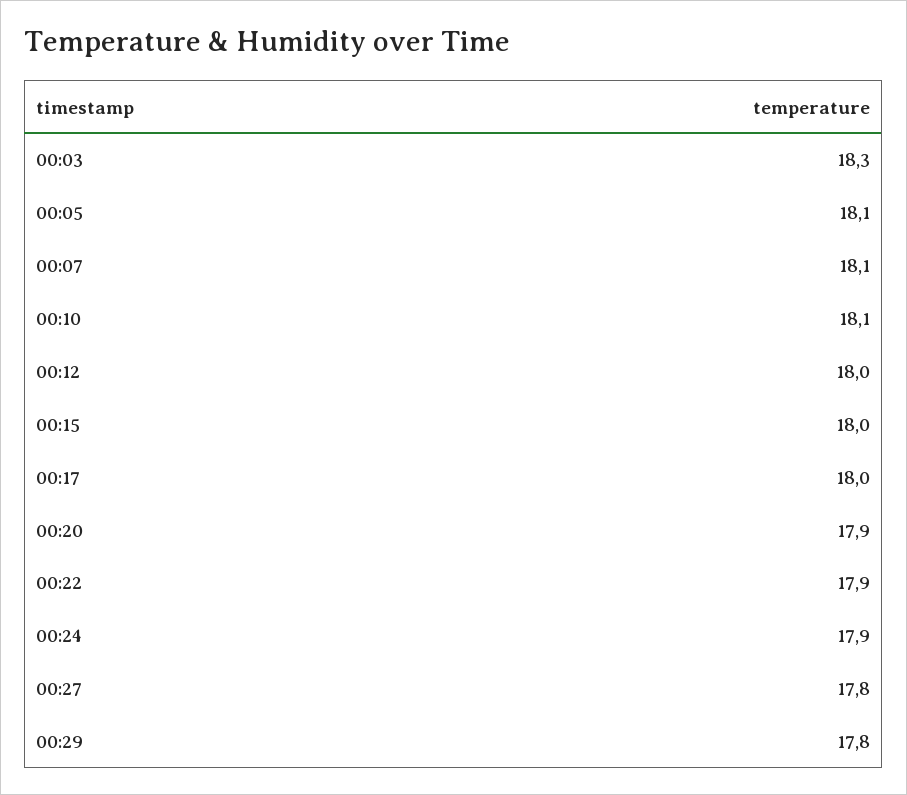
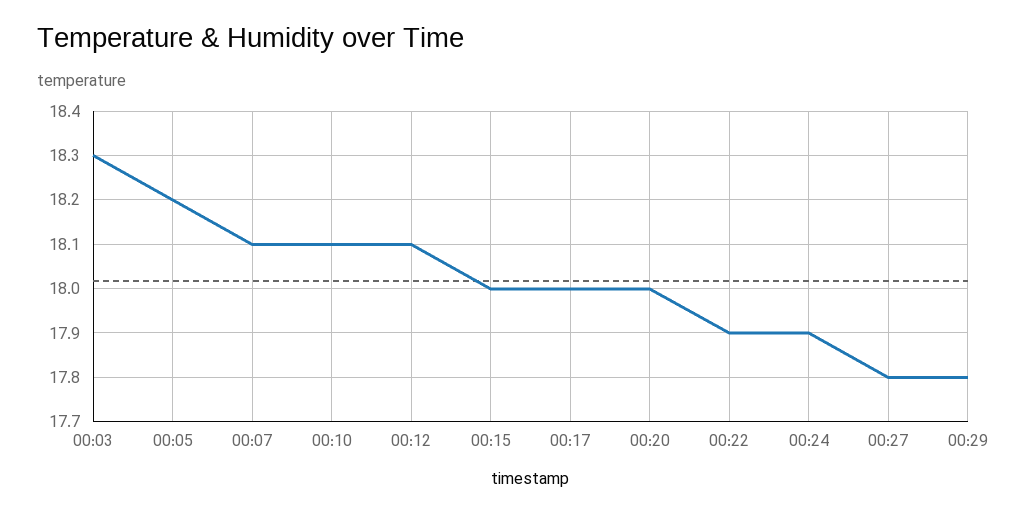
00:05: 18.1 -> 18.2
00:12: 18 -> 18.1
00:20: 17.9 -> 18

